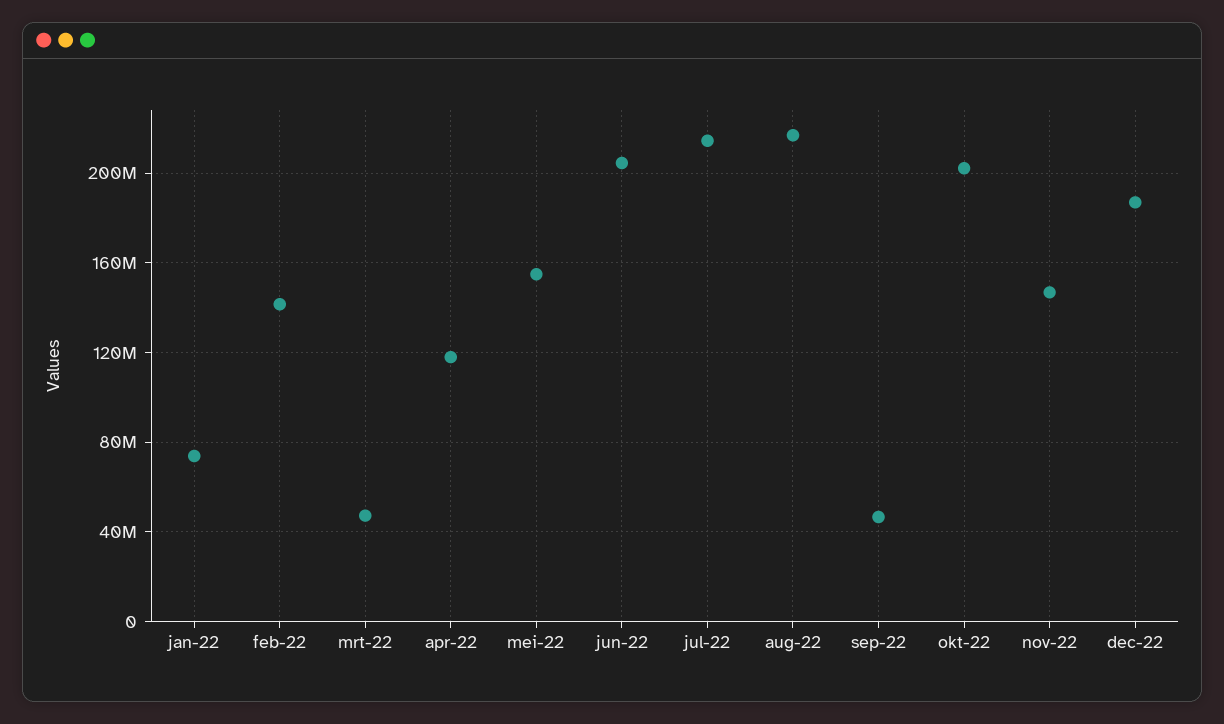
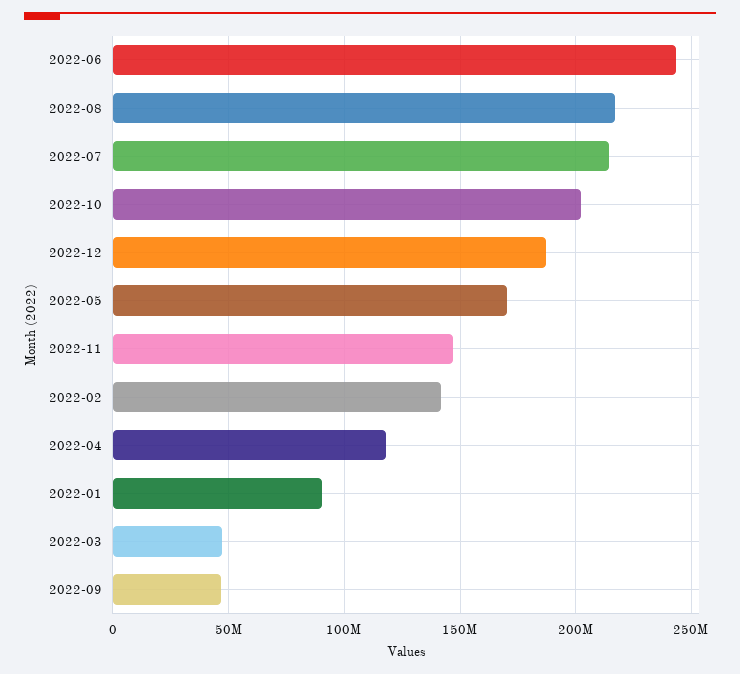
jan-22: 75000000 -> 90000000
mei-22: 155000000 -> 170000000
jun-22: 205000000 -> 245000000

